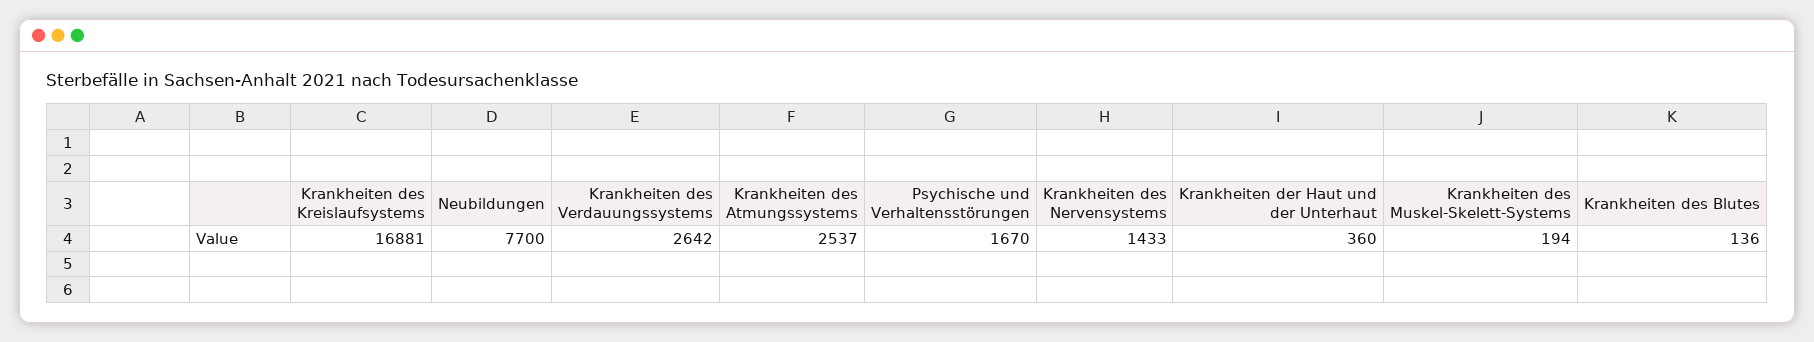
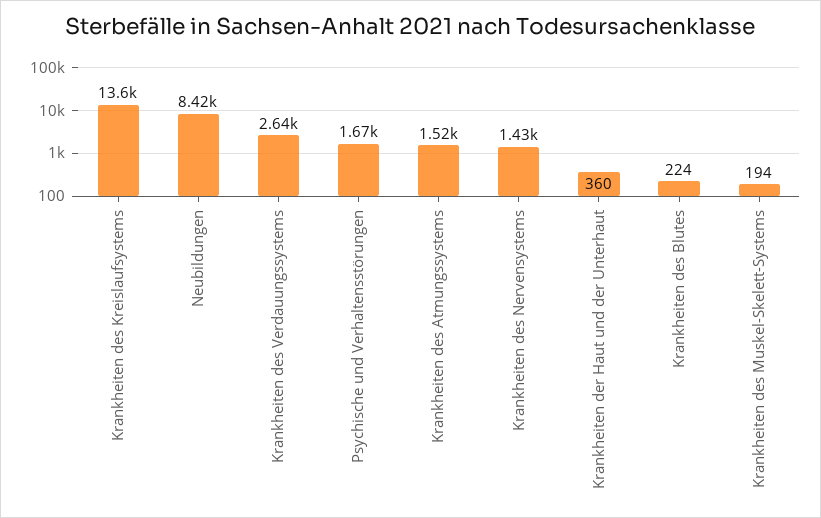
Krankheiten des Kreislaufsystems: 16881 -> 13600
Neubildungen: 7700 -> 8420
Krankheiten des Atmungssystems: 2537 -> 1520
Krankheiten des Blutes: 136 -> 224

